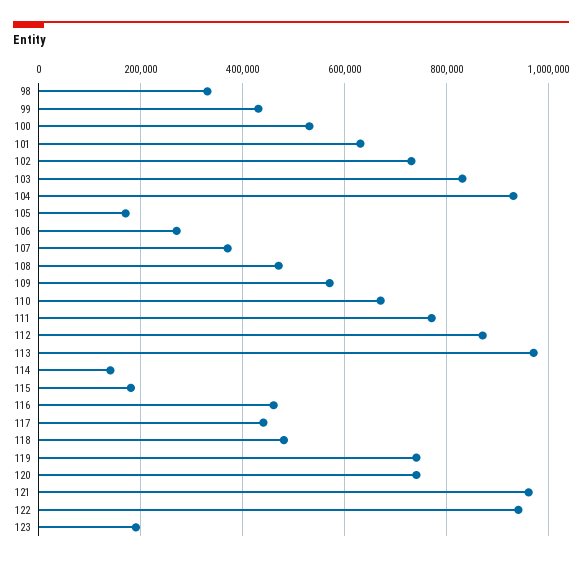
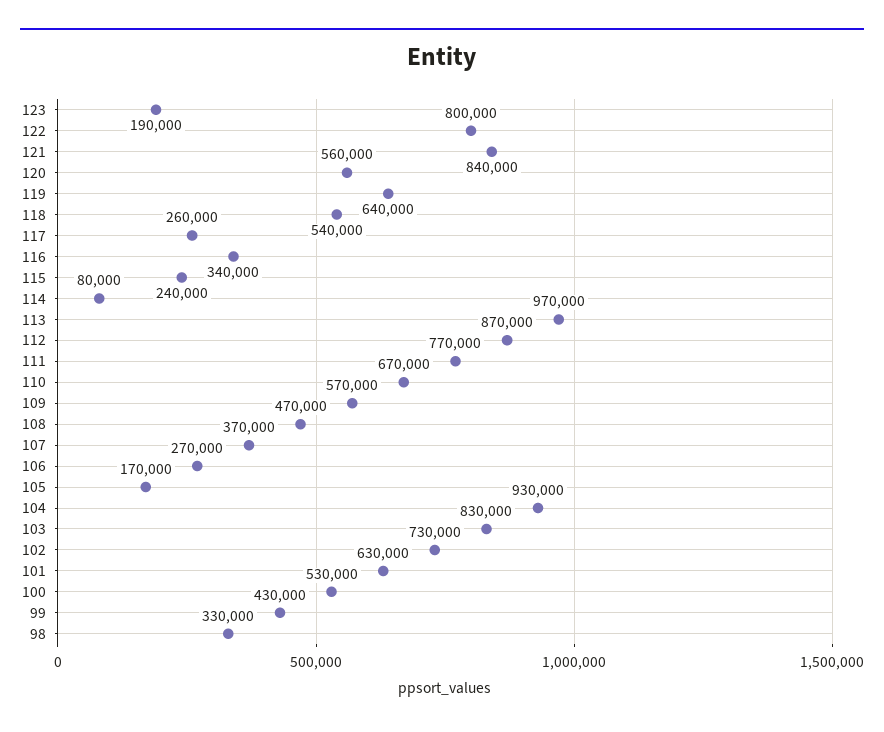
114: 140000 -> 80000
115: 180000 -> 240000
116: 460000 -> 340000
117: 440000 -> 260000
118: 480000 -> 540000
119: 740000 -> 640000
120: 740000 -> 560000
121: 960000 -> 840000
122: 940000 -> 800000

